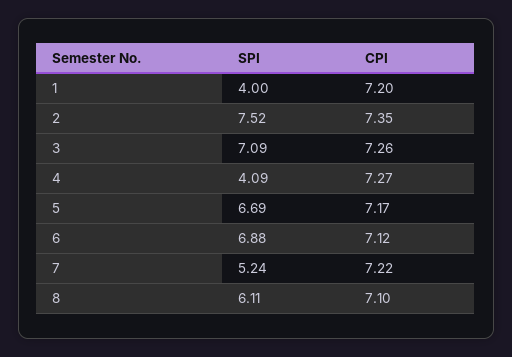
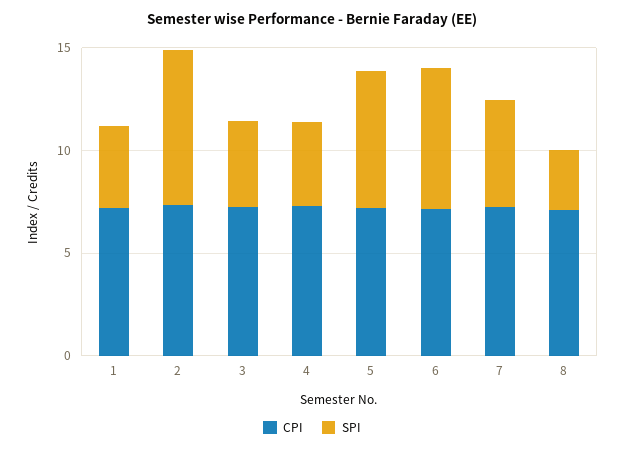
SPI, 3: 7.09 -> 4
SPI, 8: 6.11 -> 3

